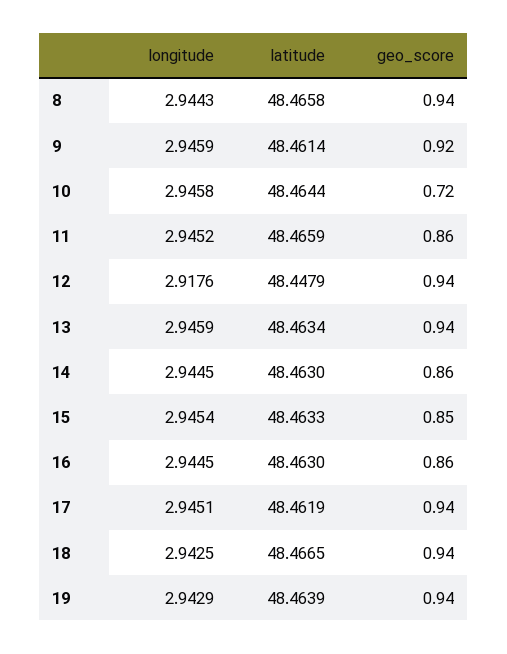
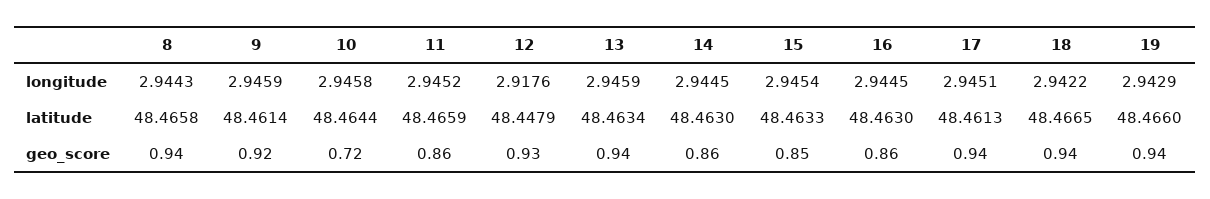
geo_score, 12: 0.94 -> 0.93
latitude, 17: 48.4619 -> 48.4613
longitude, 18: 2.9425 -> 2.9422
latitude, 19: 48.4639 -> 48.466

